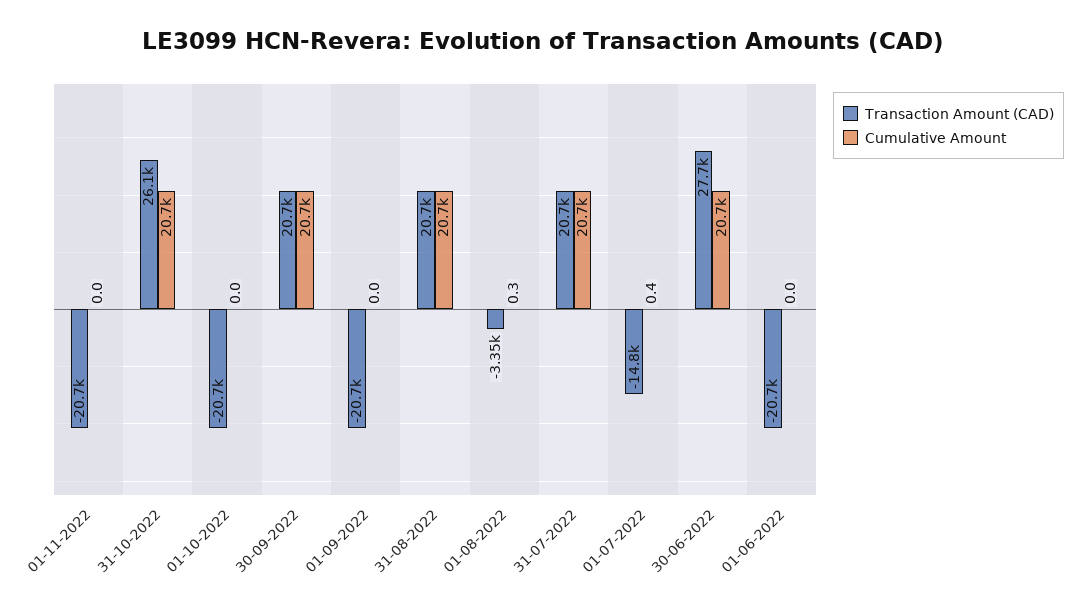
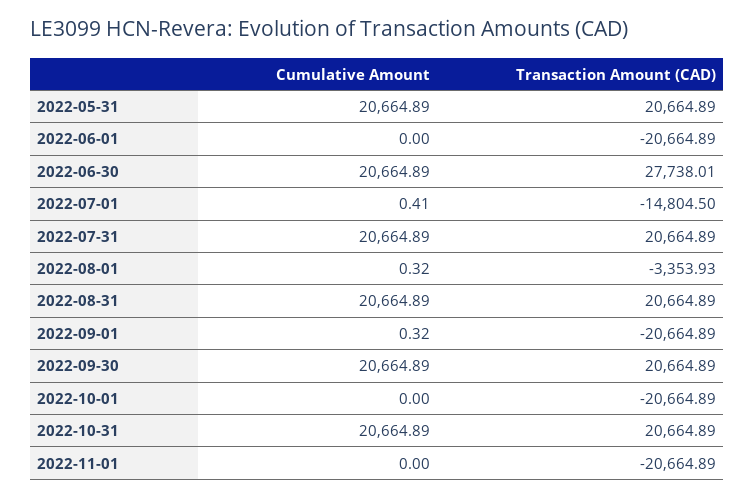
Transaction Amount (CAD), 31-10-2022: 26100 -> 20664.89
Cumulative Amount, 01-09-2022: 0 -> 0.32
Cumulative Amount, 2022-05-31: none -> 20664.89
Transaction Amount (CAD), 2022-05-31: none -> 20664.89

